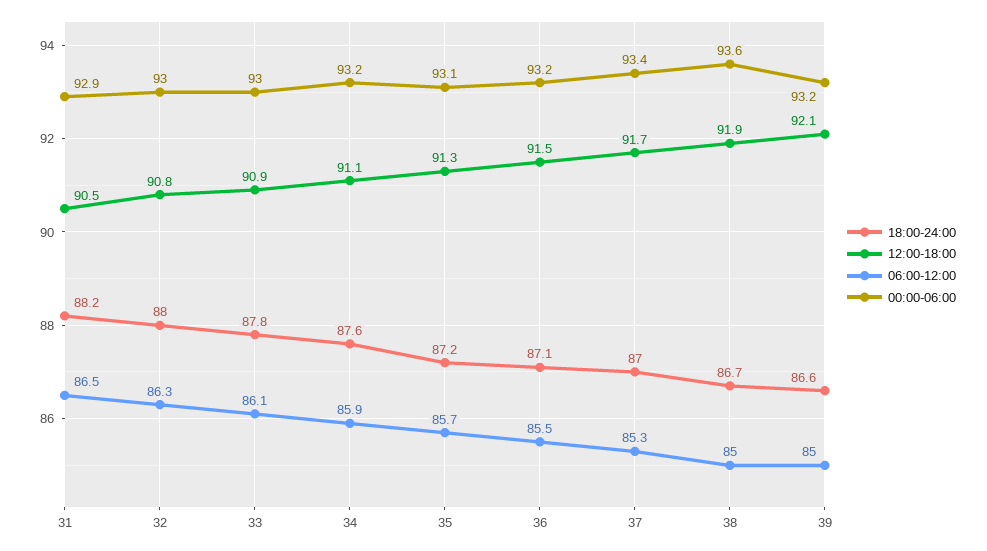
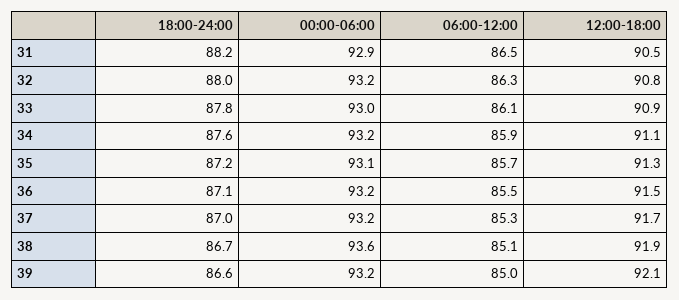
00:00-06:00, 32: 93 -> 93.2
00:00-06:00, 37: 93.4 -> 93.2
06:00-12:00, 38: 85 -> 85.1

